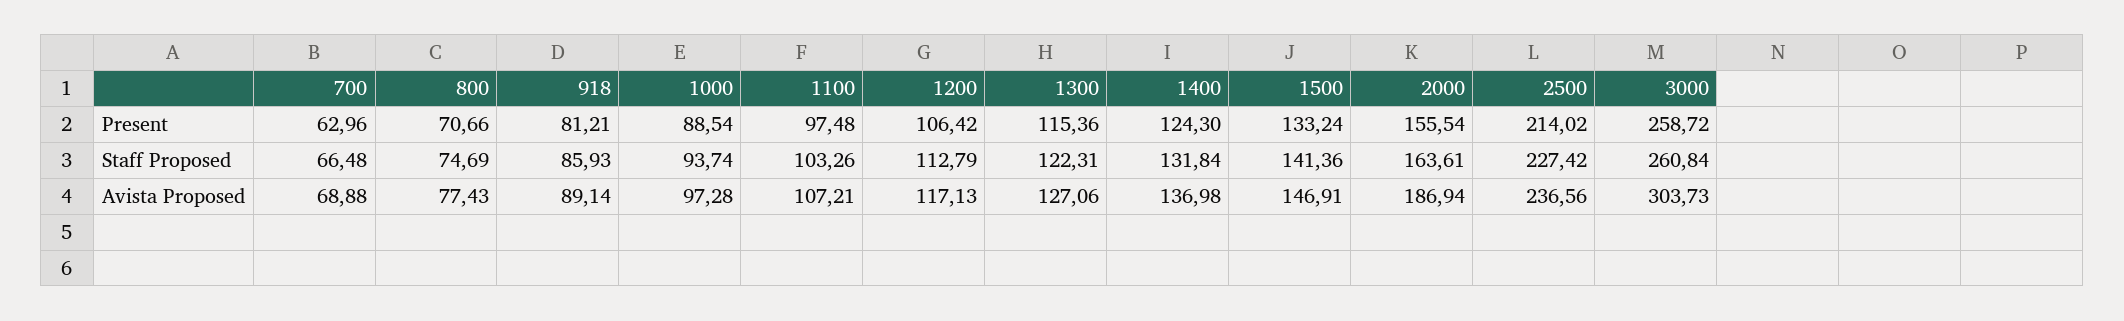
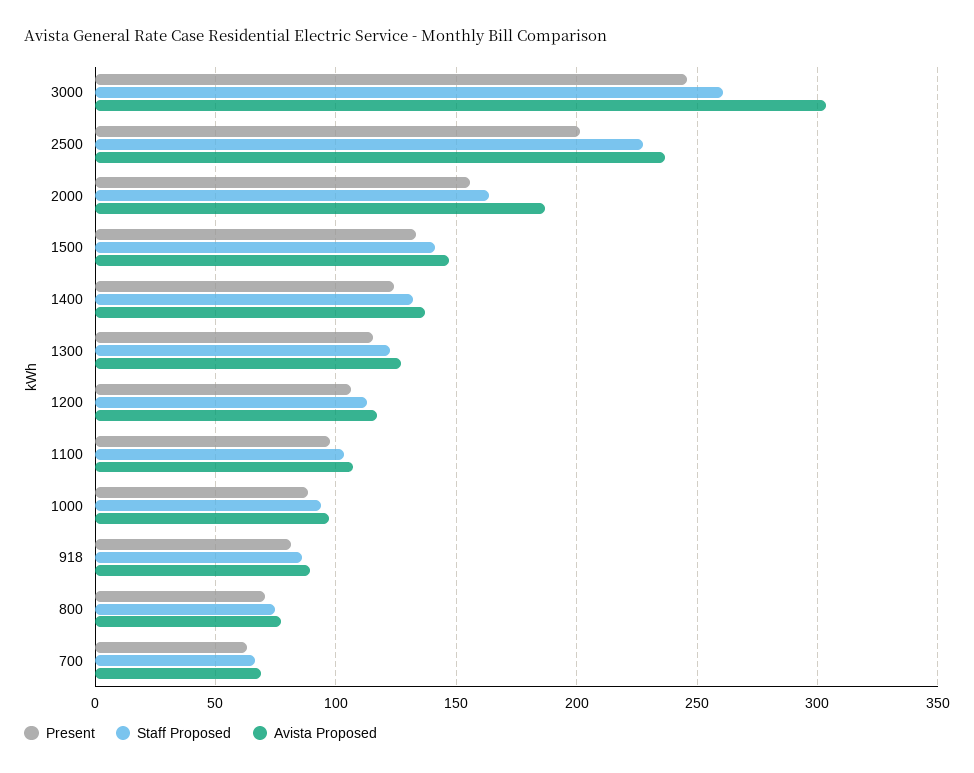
Present, 2500: 214.02 -> 200
Present, 3000: 258.72 -> 245

